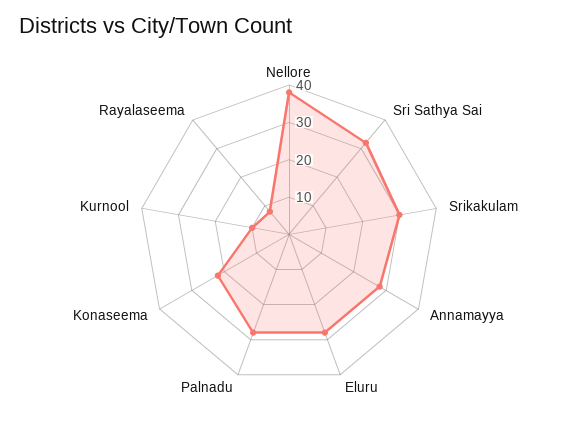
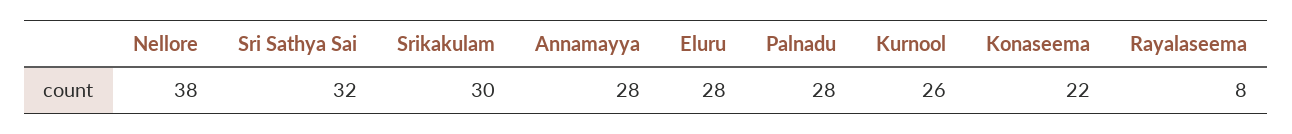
Kurnool: 10 -> 26

